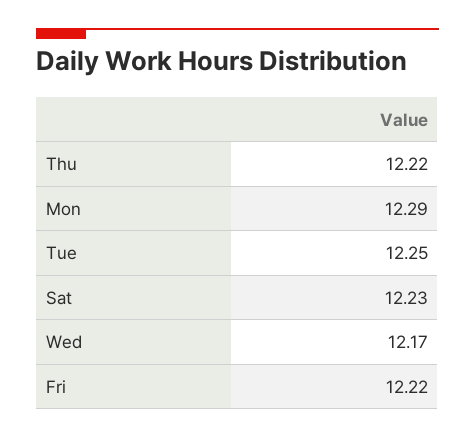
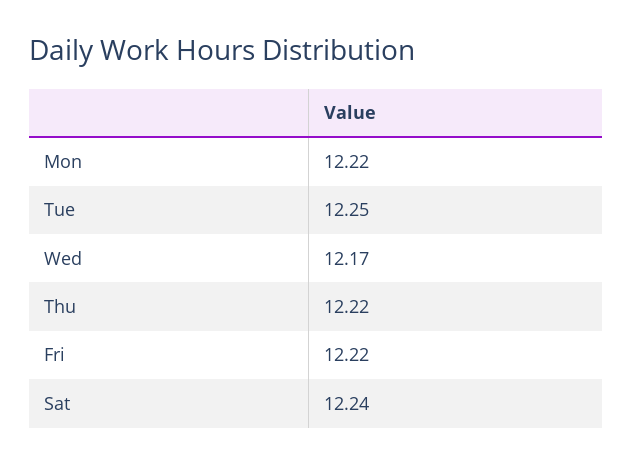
Mon: 12.29 -> 12.22
Sat: 12.23 -> 12.24

